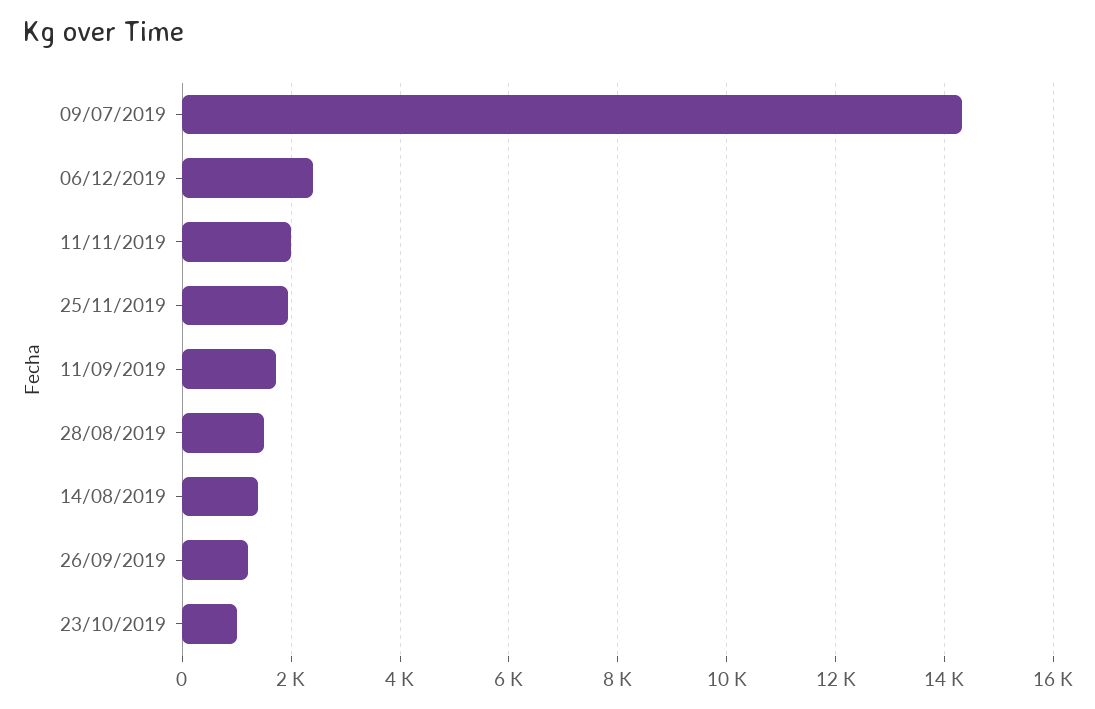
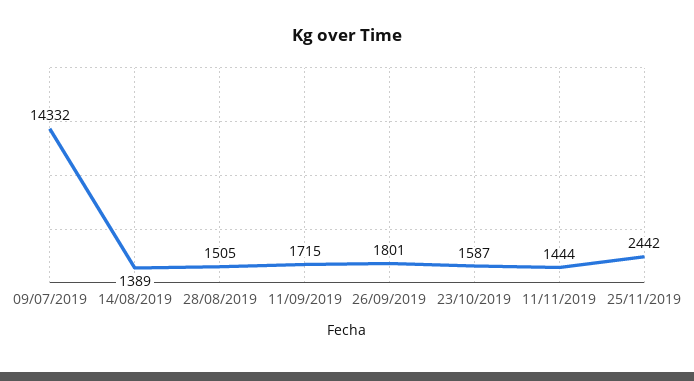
06/12/2019: 2400 -> none
11/11/2019: 2000 -> 1444
25/11/2019: 2000 -> 2442
26/09/2019: 1200 -> 1801
23/10/2019: 1000 -> 1587

